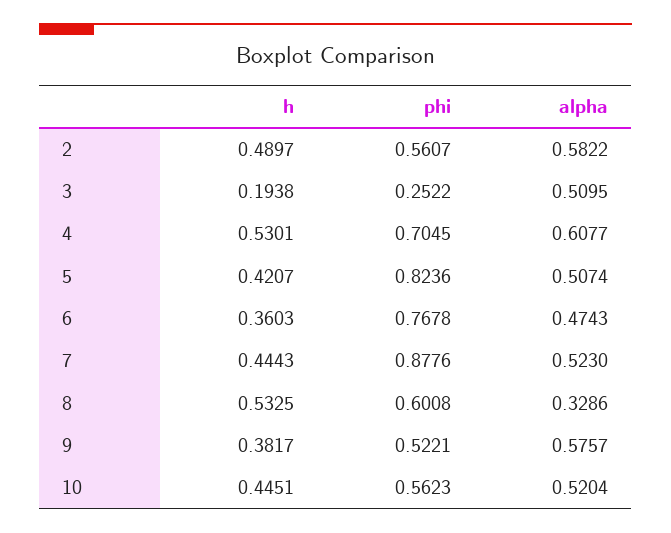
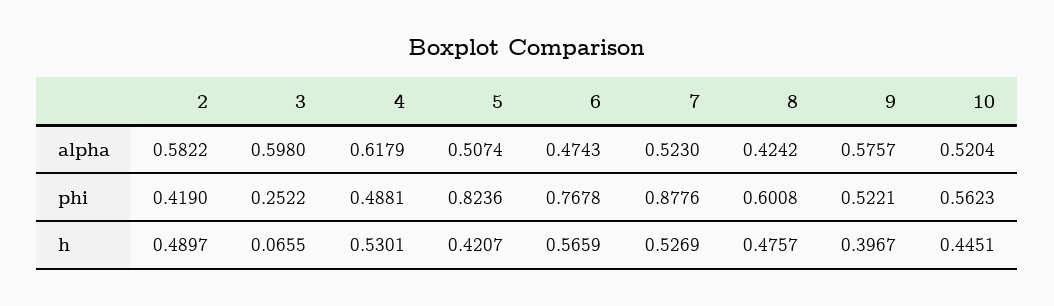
phi, 2: 0.5607 -> 0.419
h, 3: 0.1938 -> 0.0655
alpha, 3: 0.5095 -> 0.598
phi, 4: 0.7045 -> 0.4881
alpha, 4: 0.6077 -> 0.6179
h, 6: 0.3603 -> 0.5659
h, 7: 0.4443 -> 0.5269
h, 8: 0.5325 -> 0.4757
alpha, 8: 0.3286 -> 0.4242
h, 9: 0.3817 -> 0.3967

